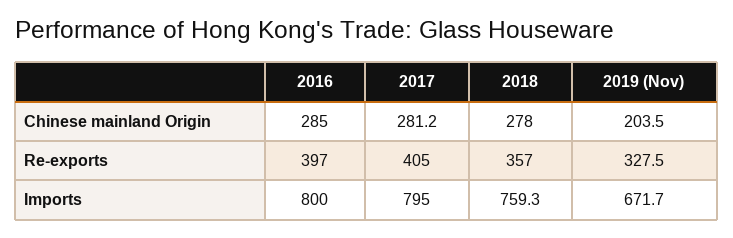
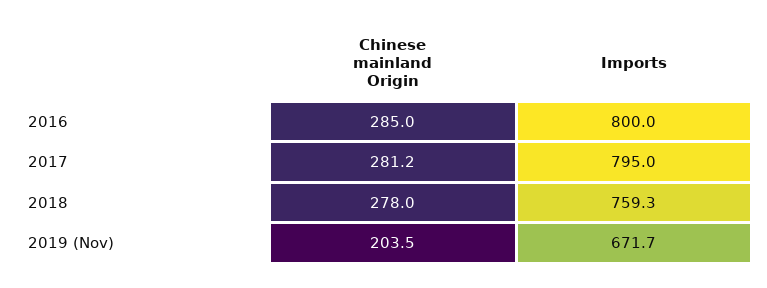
2016, Re-exports: 397 -> none
2017, Re-exports: 405 -> none
2018, Re-exports: 357 -> none
2019 (Nov), Re-exports: 327.5 -> none

